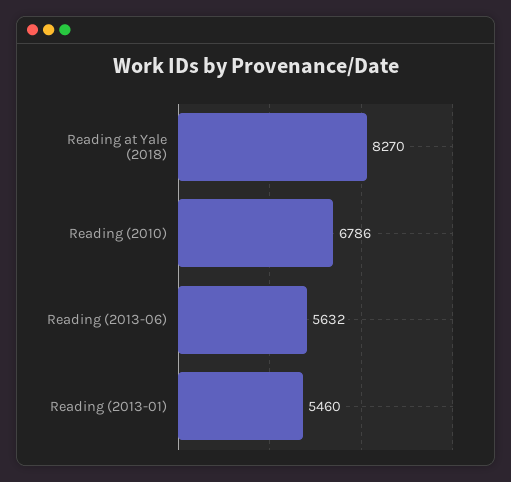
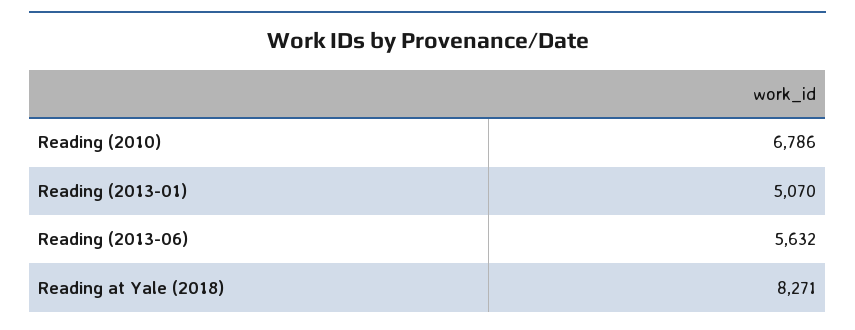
Reading at Yale (2018): 8270 -> 8271
Reading (2013-01): 5460 -> 5070

